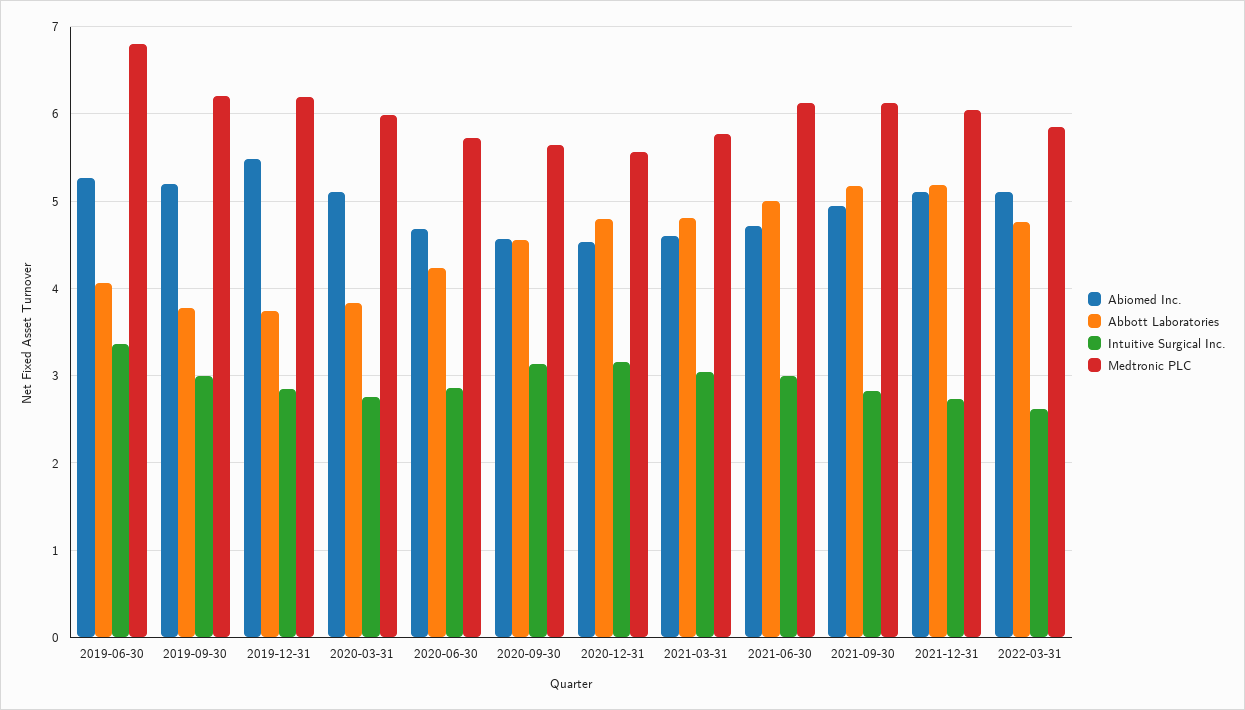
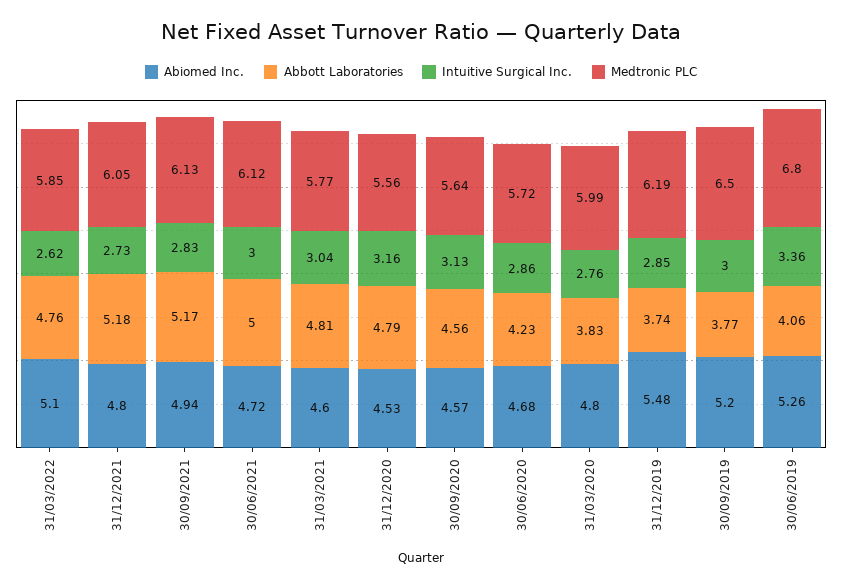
Medtronic PLC, 2019-09-30: 6.2 -> 6.5
Abiomed Inc., 2020-03-31: 5.1 -> 4.8
Abiomed Inc., 2021-12-31: 5.1 -> 4.8

